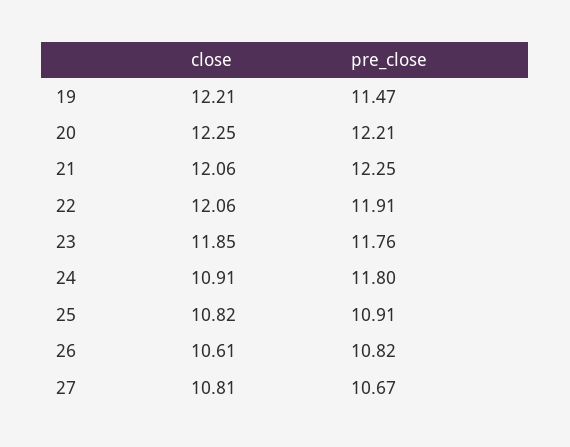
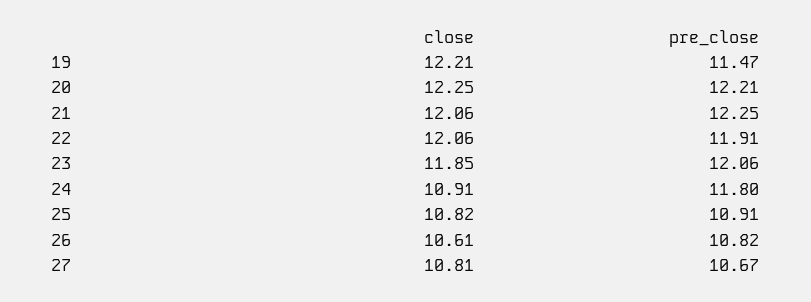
pre_close, 23: 11.76 -> 12.06

